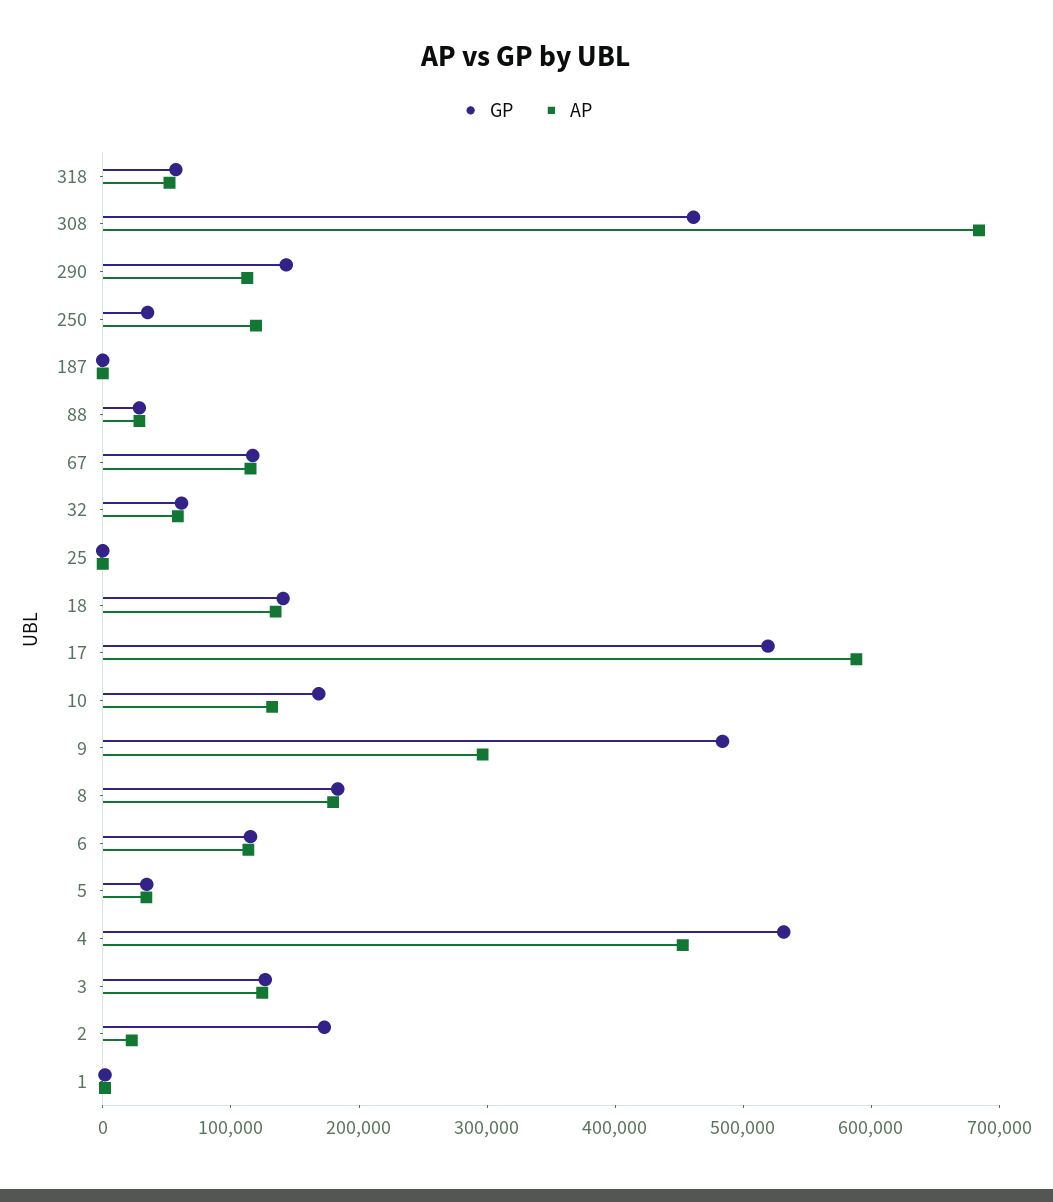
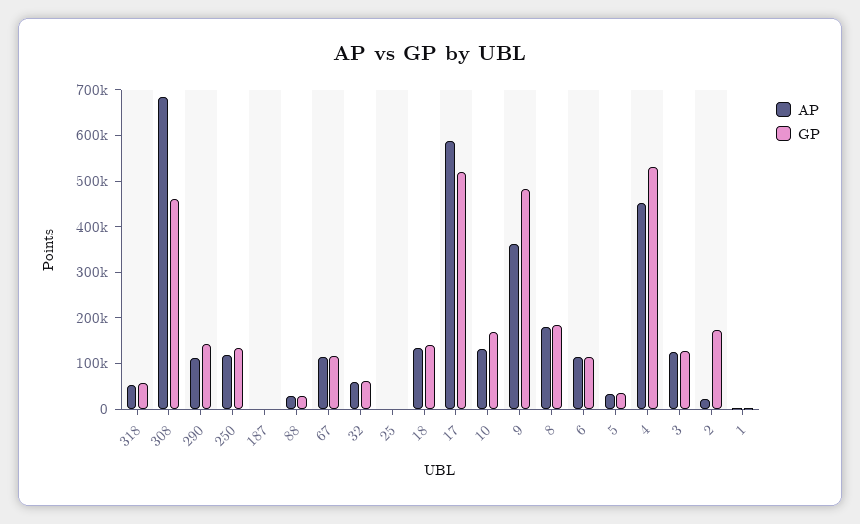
GP, 250: 40000 -> 140000
AP, 9: 300000 -> 360000

